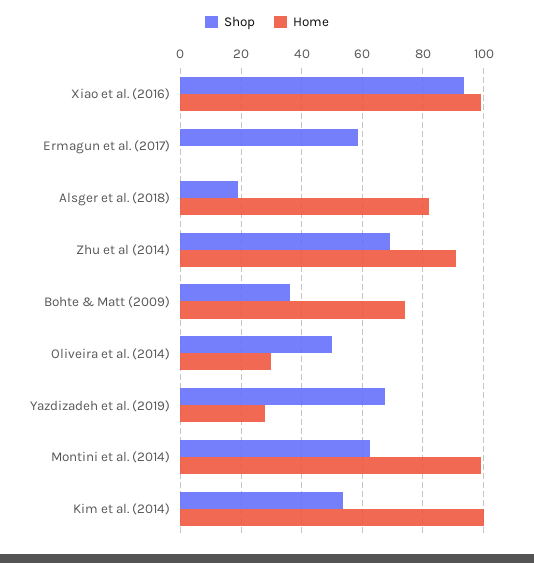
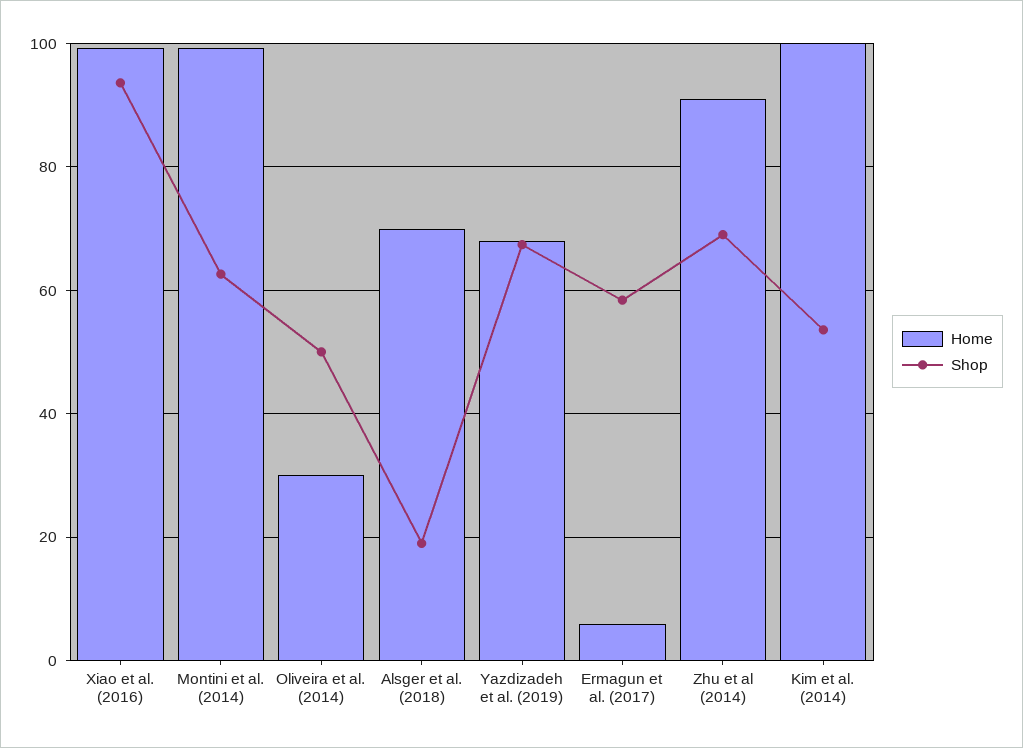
Home, Ermagun et al. (2017): 0 -> 6
Home, Alsger et al. (2018): 82 -> 70
Shop, Bohte & Matt (2009): 36 -> none
Home, Bohte & Matt (2009): 74 -> none
Home, Yazdizadeh et al. (2019): 28 -> 68

